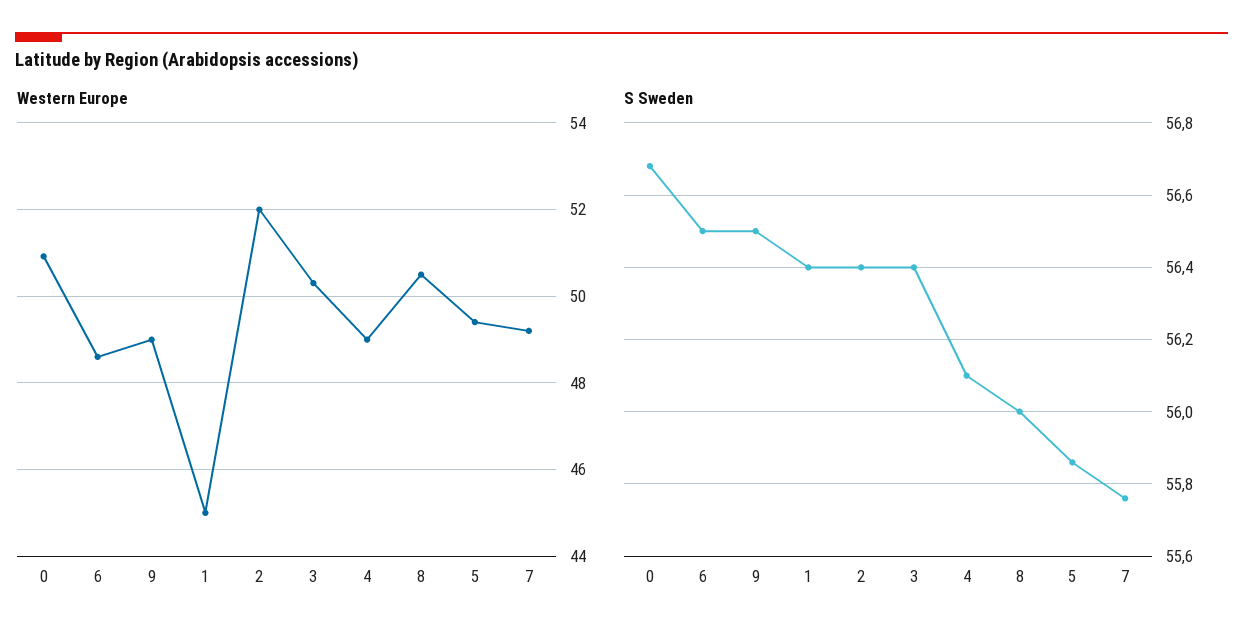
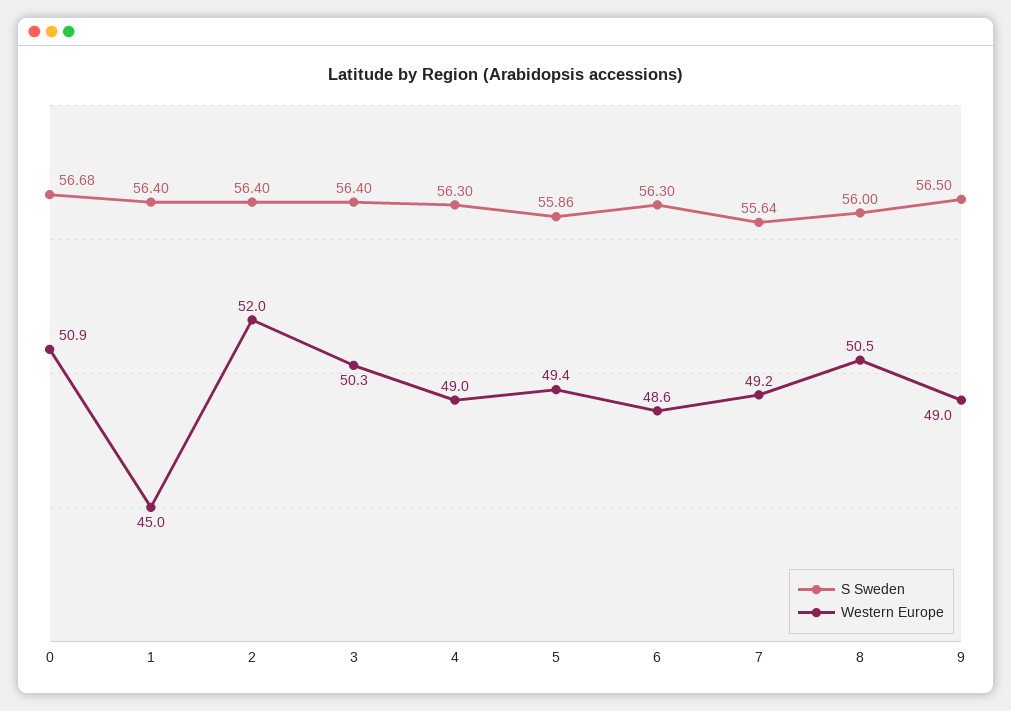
S Sweden, 6: 56.5 -> 56.3
S Sweden, 4: 56.1 -> 56.3
S Sweden, 7: 55.75 -> 55.64

